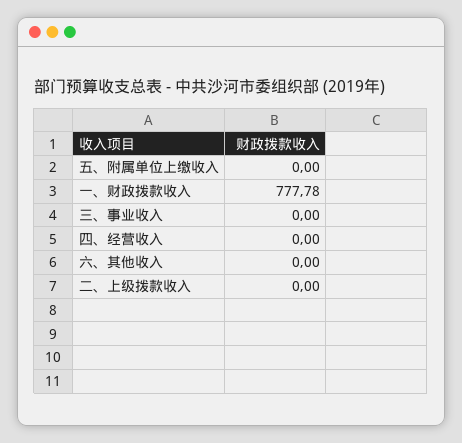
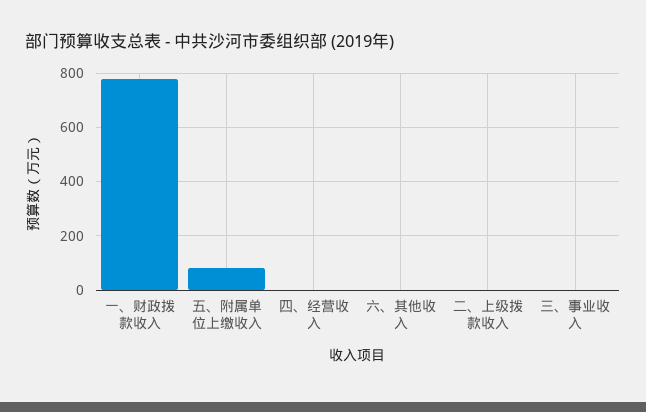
五、附属单位上缴收入: 0 -> 75

